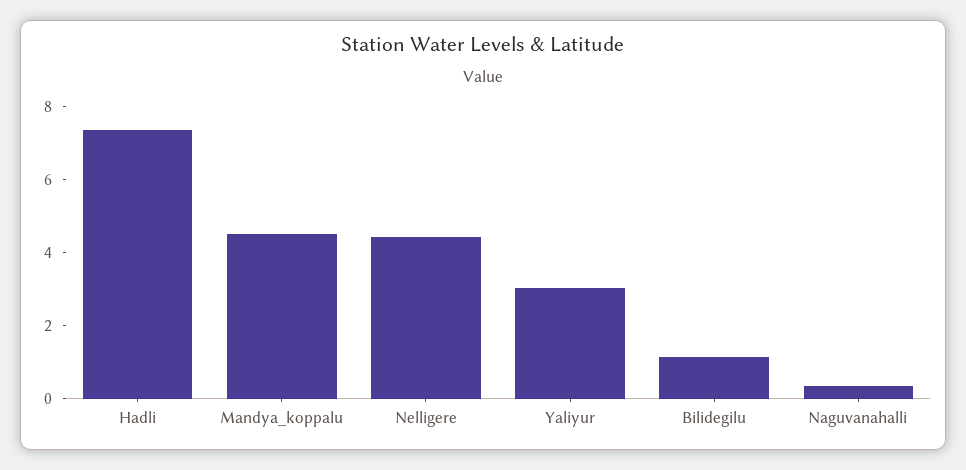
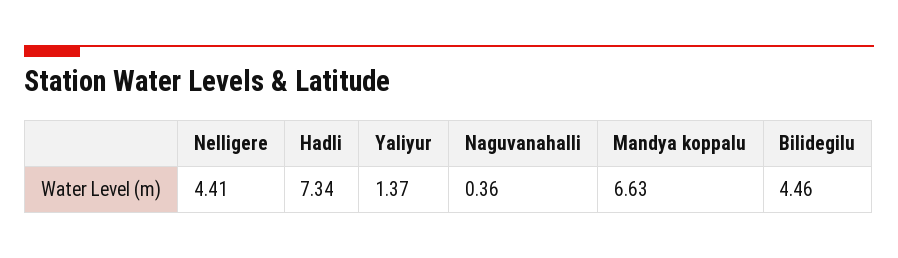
Mandya_koppalu: 4.5 -> 6.63
Yaliyur: 3 -> 1.37
Bilidegilu: 1 -> 4.46

